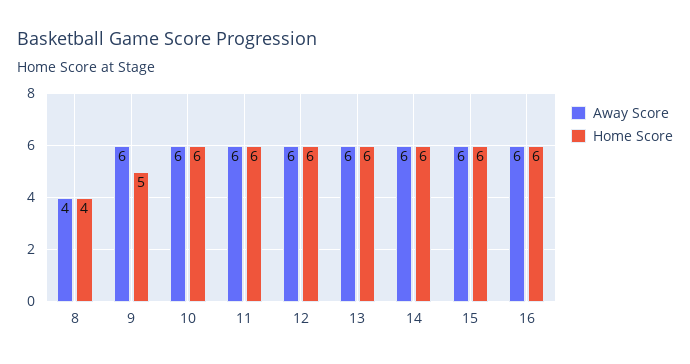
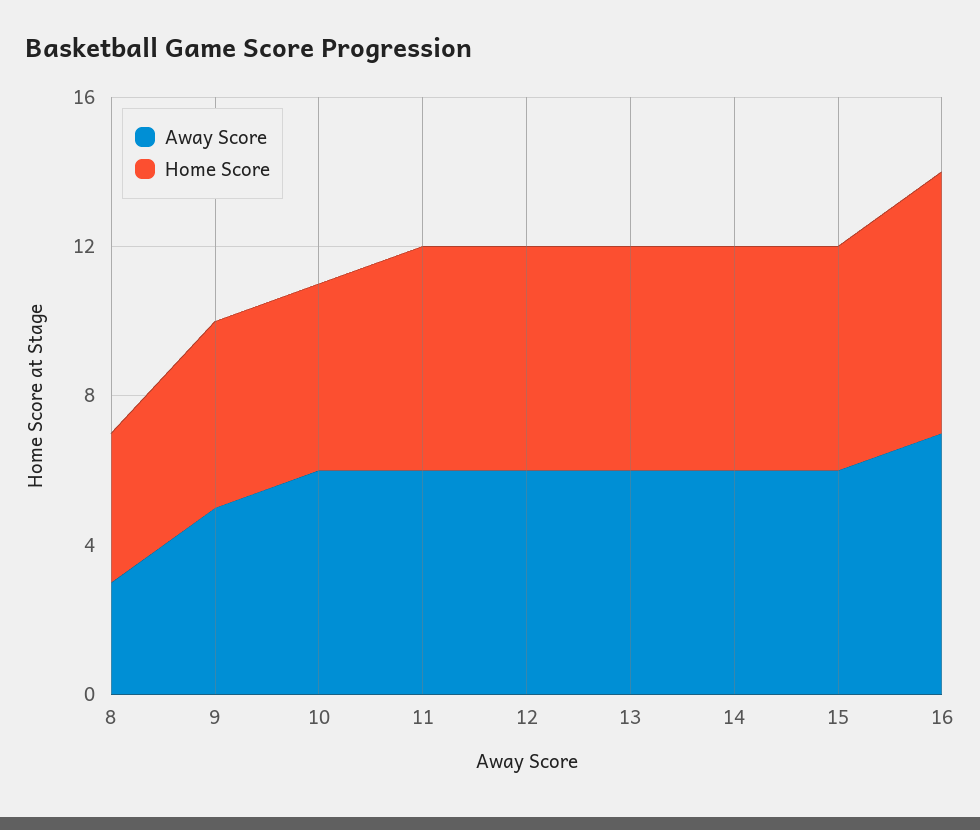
Away Score, 8: 4 -> 3
Away Score, 9: 6 -> 5
Home Score, 10: 6 -> 5
Away Score, 16: 6 -> 7
Home Score, 16: 6 -> 7

